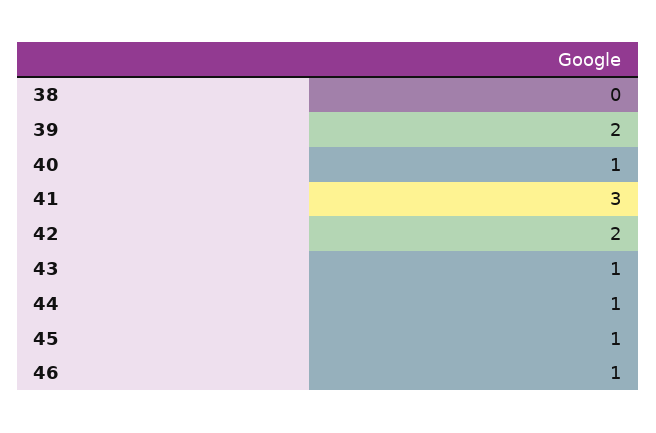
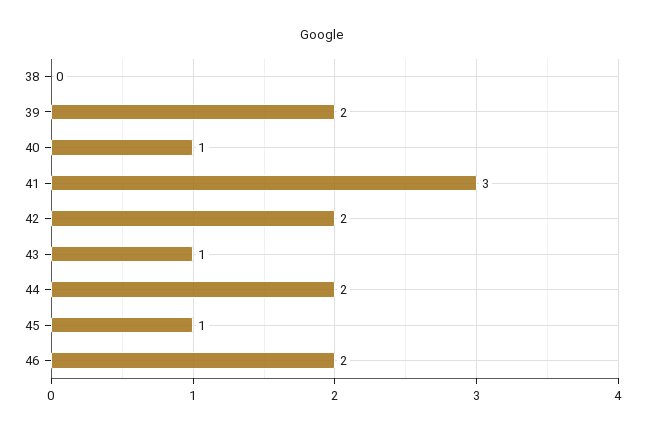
44: 1 -> 2
46: 1 -> 2

